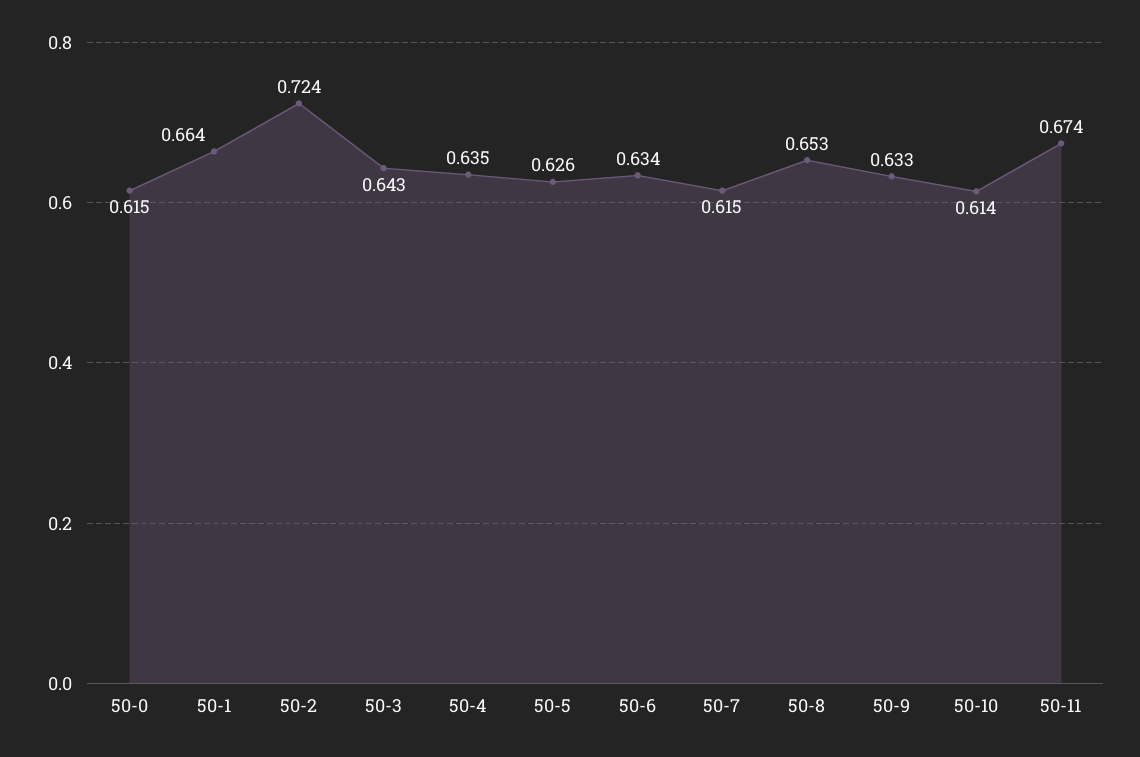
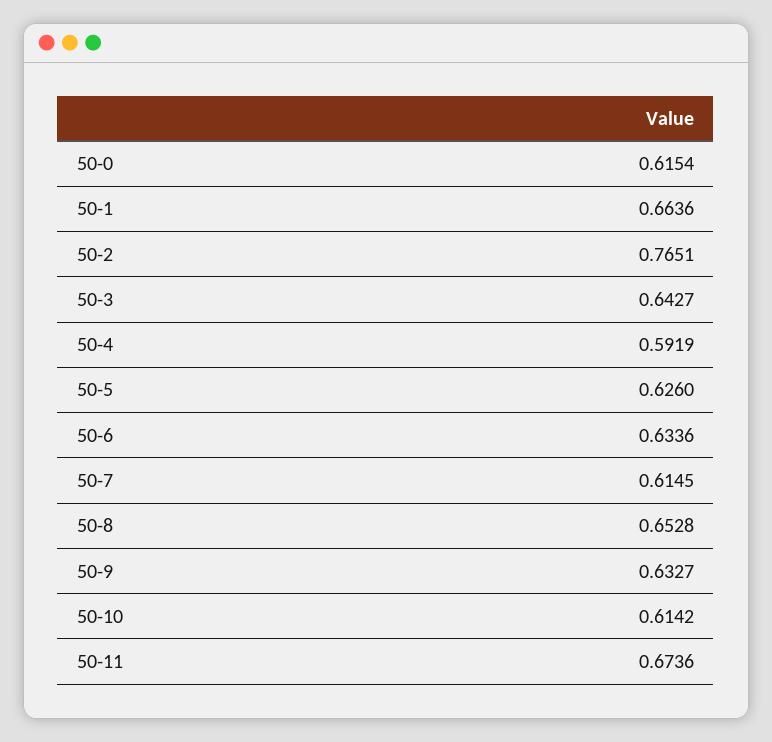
50-2: 0.724 -> 0.7651
50-4: 0.635 -> 0.5919

